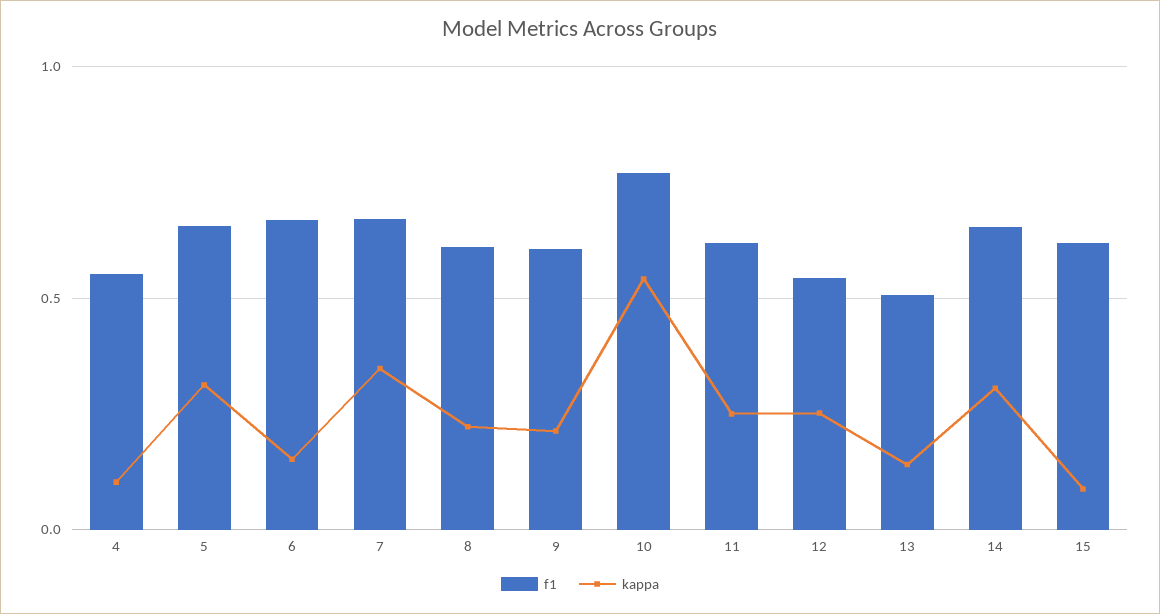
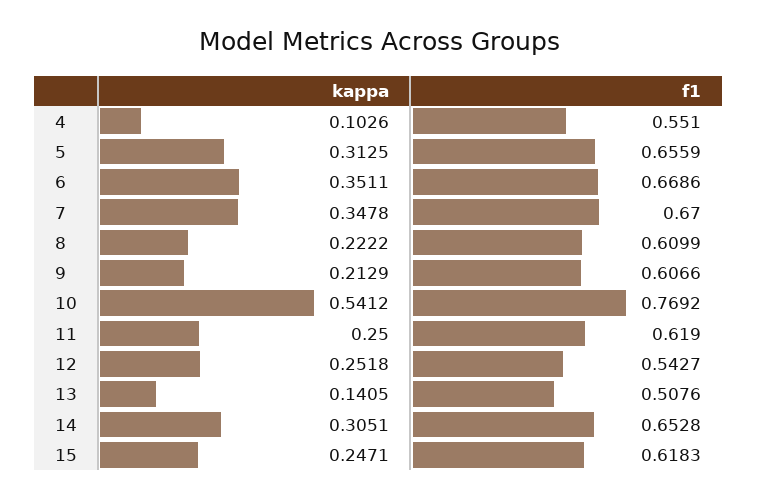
kappa, 6: 0.15 -> 0.3511
kappa, 15: 0.1 -> 0.2471

